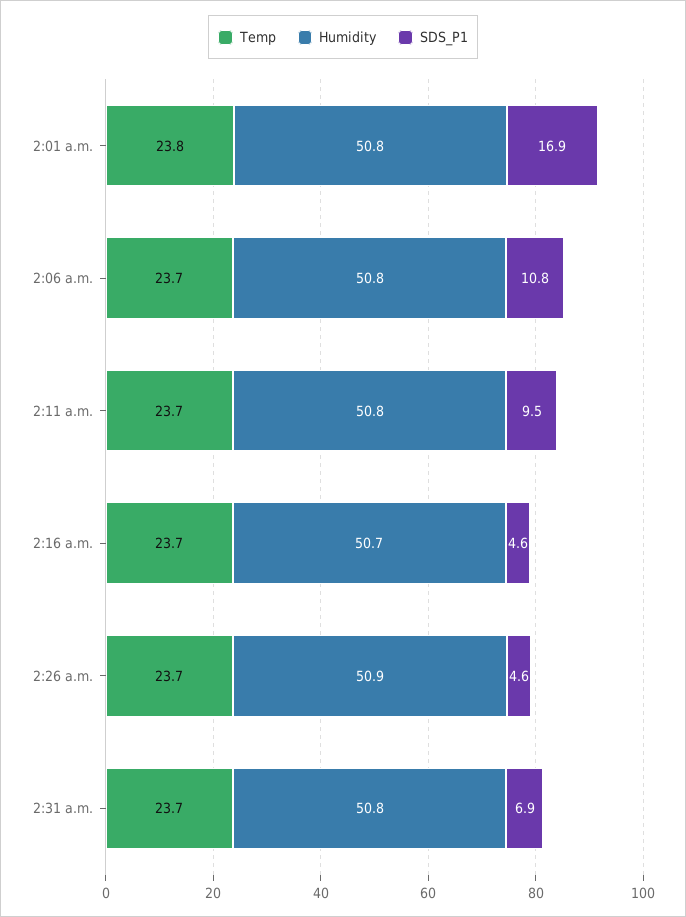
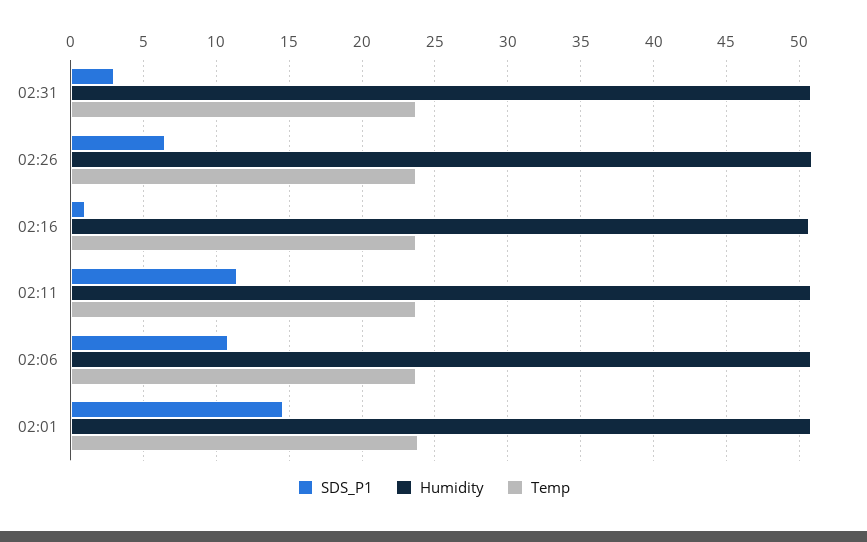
SDS_P1, 2:01 a.m.: 16.9 -> 14.5
SDS_P1, 2:11 a.m.: 9.5 -> 11.5
SDS_P1, 2:16 a.m.: 4.6 -> 1
SDS_P1, 2:26 a.m.: 4.6 -> 6.5
SDS_P1, 2:31 a.m.: 6.9 -> 3

